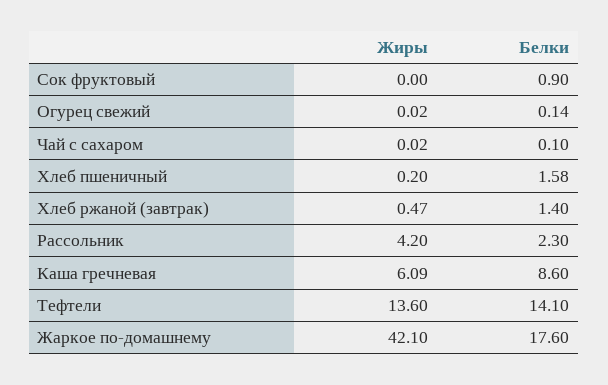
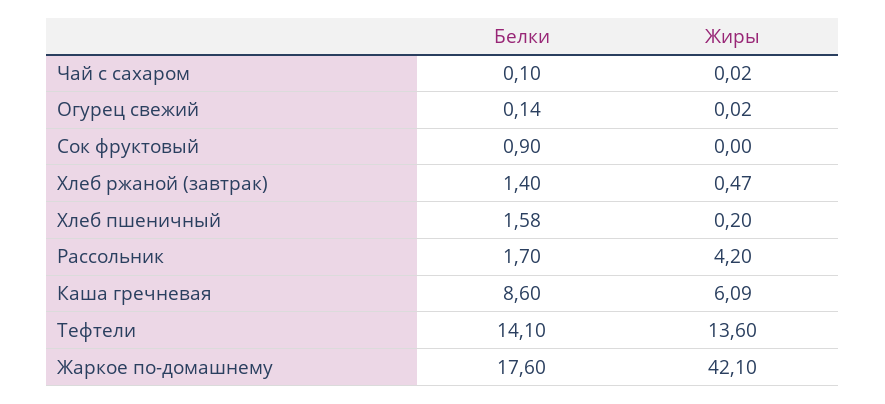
Белки, Рассольник: 2.3 -> 1.7

